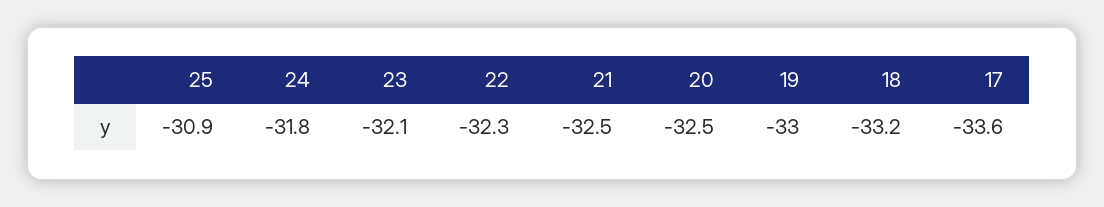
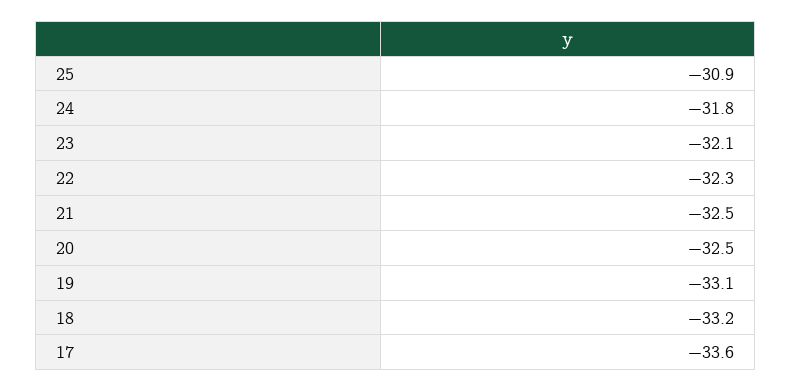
19: -33 -> -33.1

